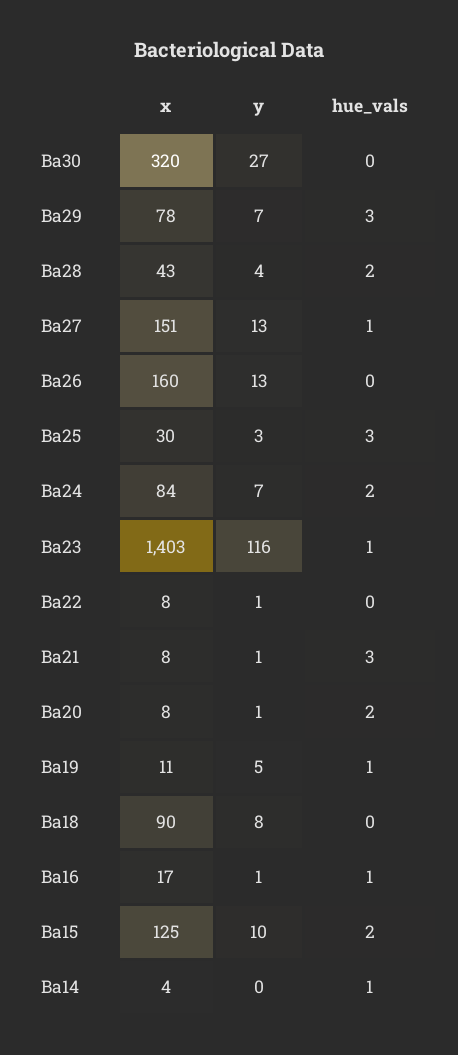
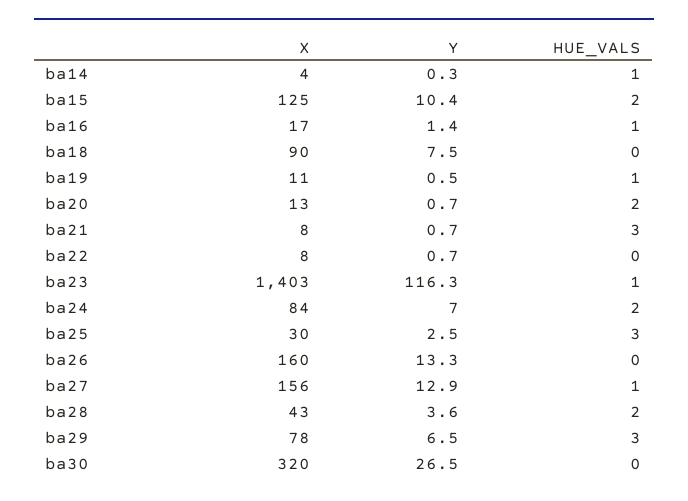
x, Ba27: 151 -> 156
x, Ba20: 8 -> 13
y, Ba19: 5 -> 0.5

